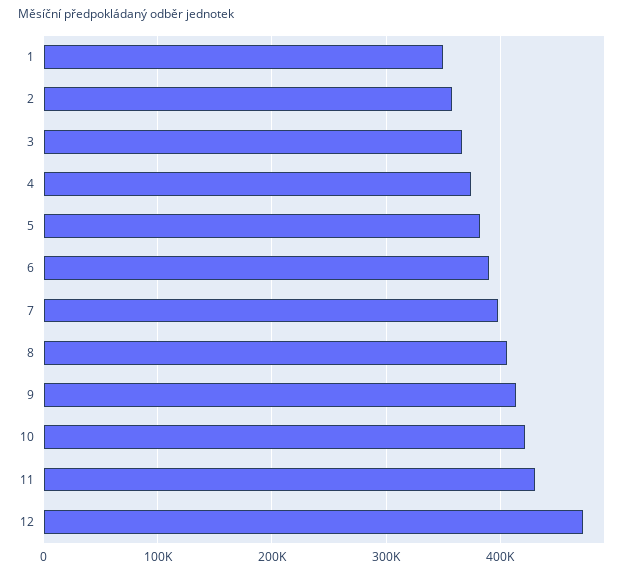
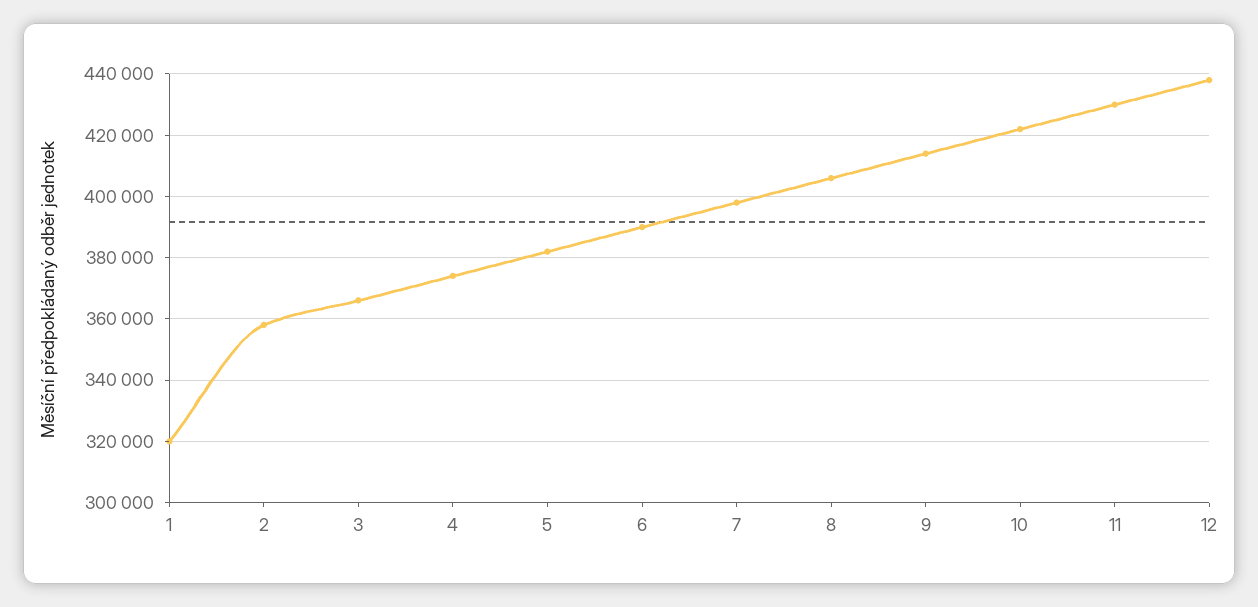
1: 350000 -> 320000
12: 470000 -> 438000

